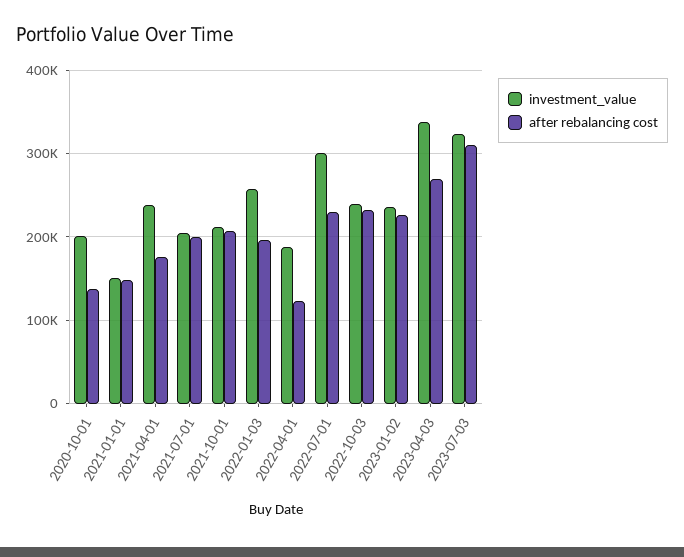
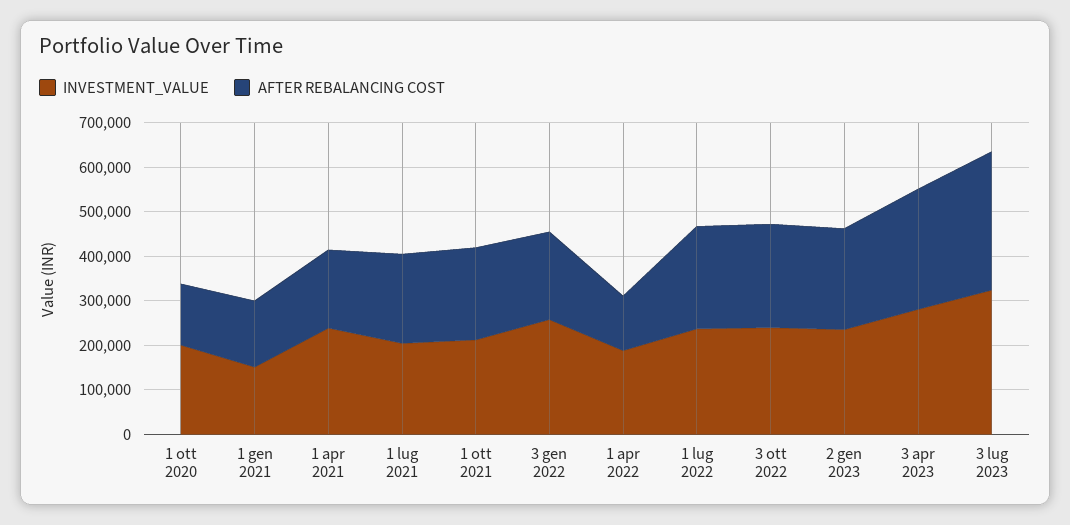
investment_value, 2022-07-01: 300000 -> 240000
investment_value, 2023-04-03: 340000 -> 280000

